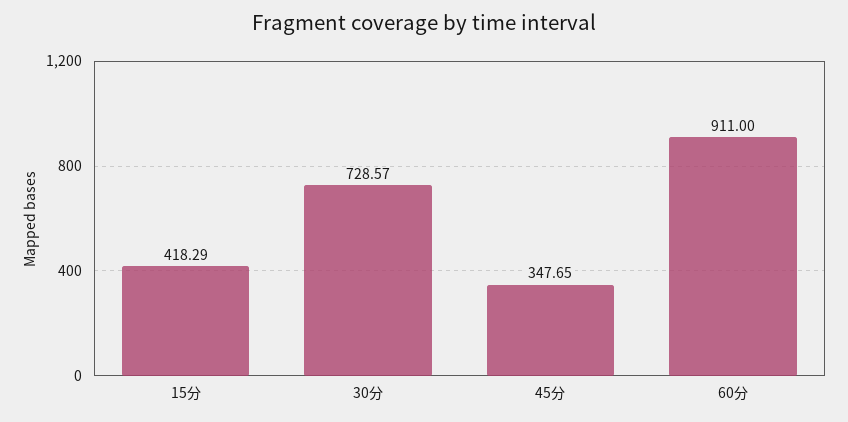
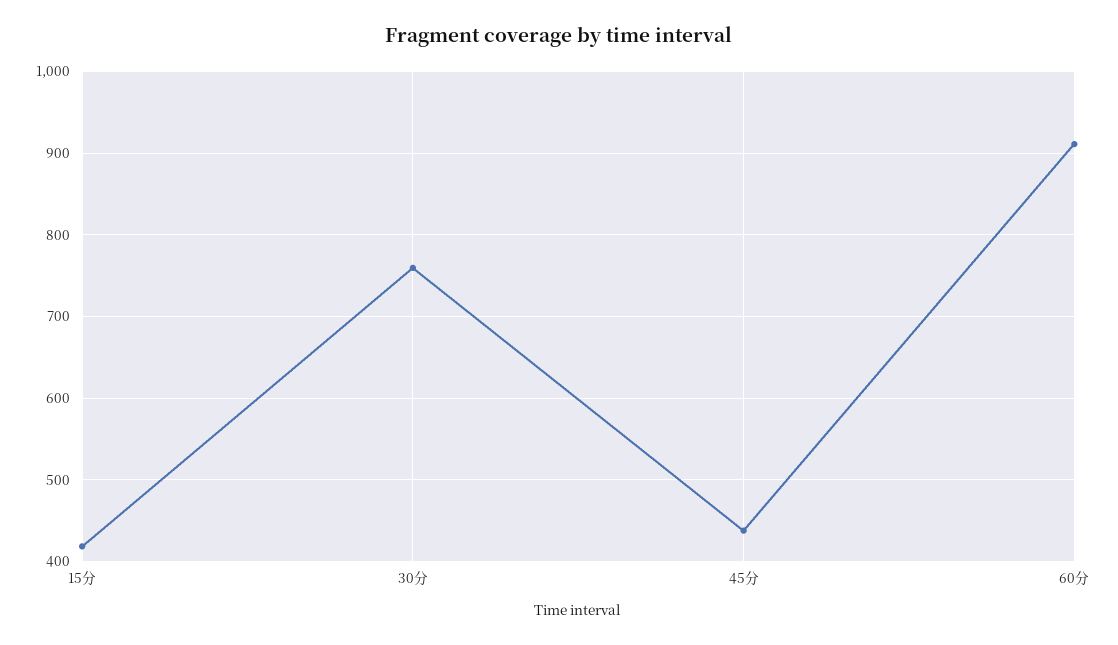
30分: 728.57 -> 760
45分: 347.65 -> 440

